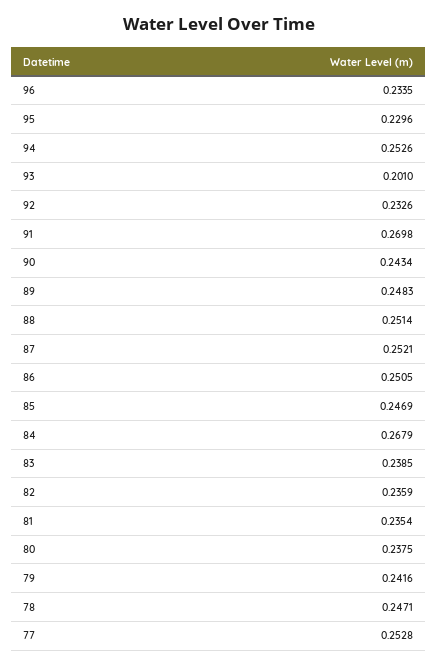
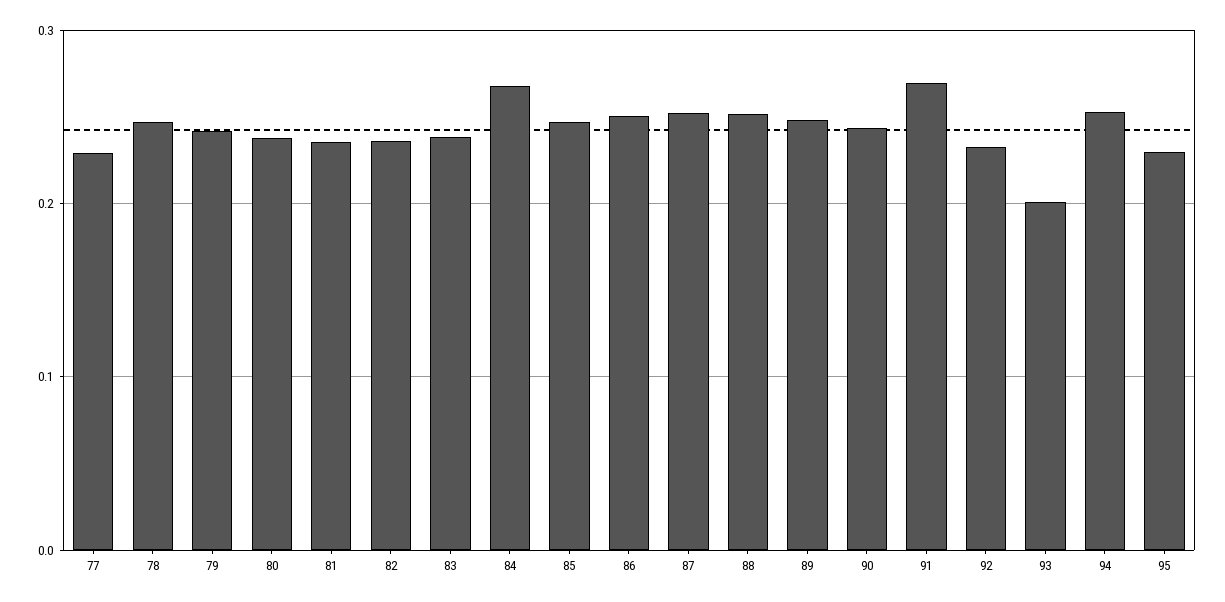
96: 0.2335 -> none
77: 0.2528 -> 0.23

